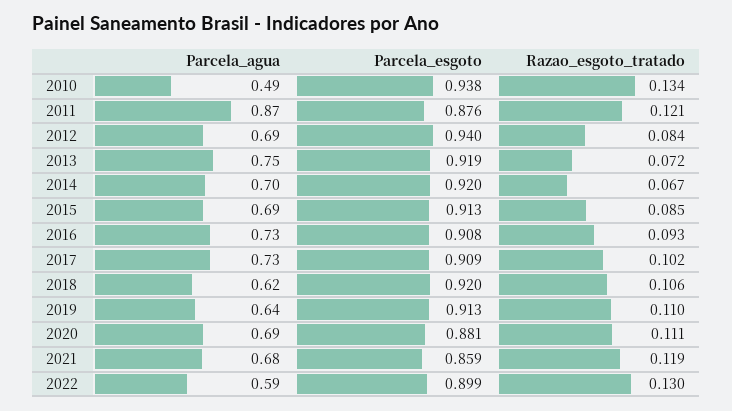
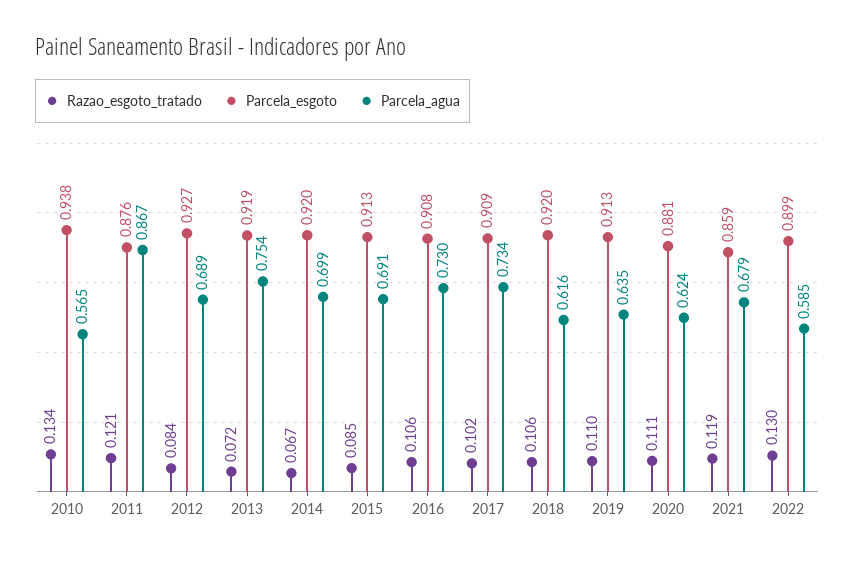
Parcela_agua, 2010: 0.49 -> 0.565
Parcela_esgoto, 2012: 0.94 -> 0.927
Razao_esgoto_tratado, 2016: 0.093 -> 0.106
Parcela_agua, 2020: 0.69 -> 0.624

